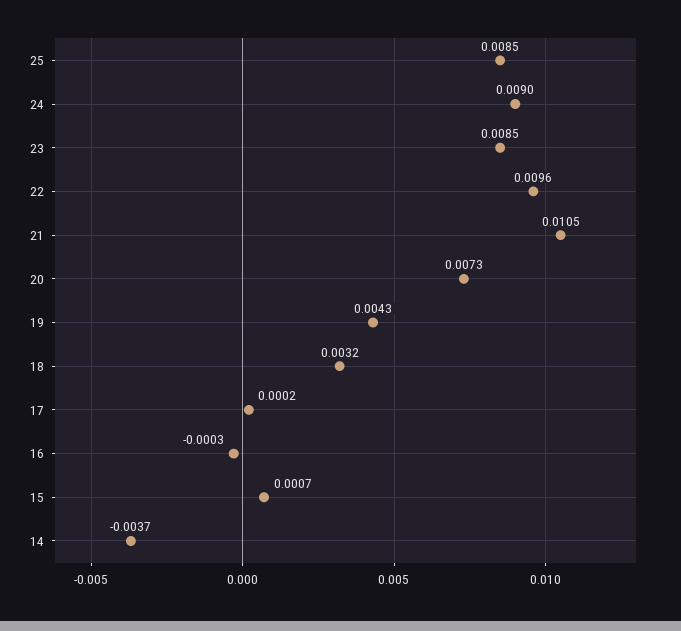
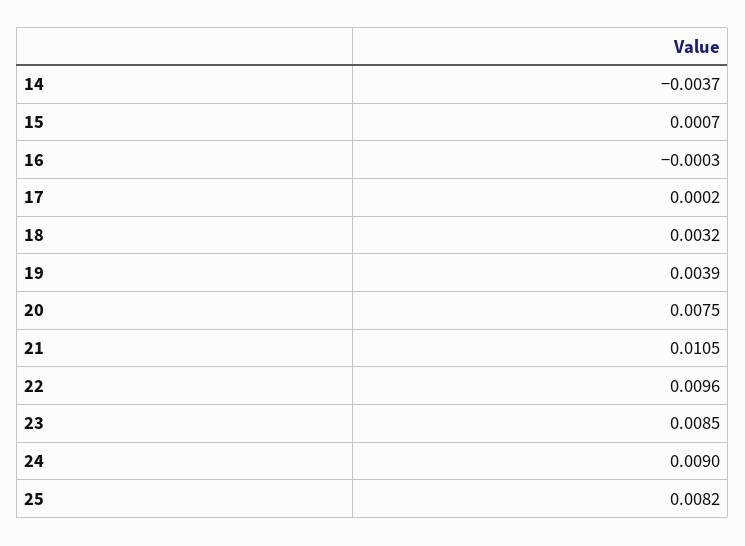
25: 0.0085 -> 0.0082
20: 0.0073 -> 0.0075
19: 0.0043 -> 0.0039

